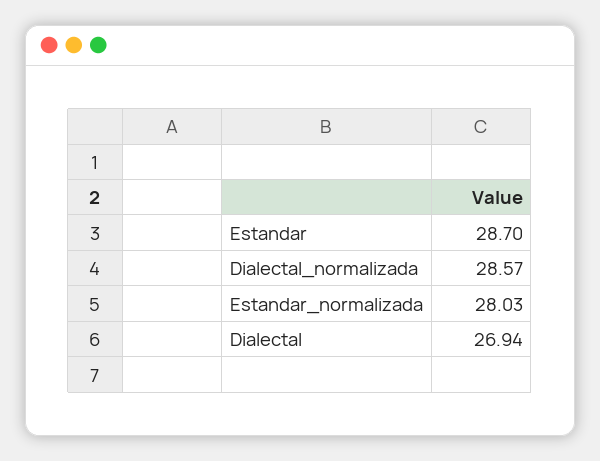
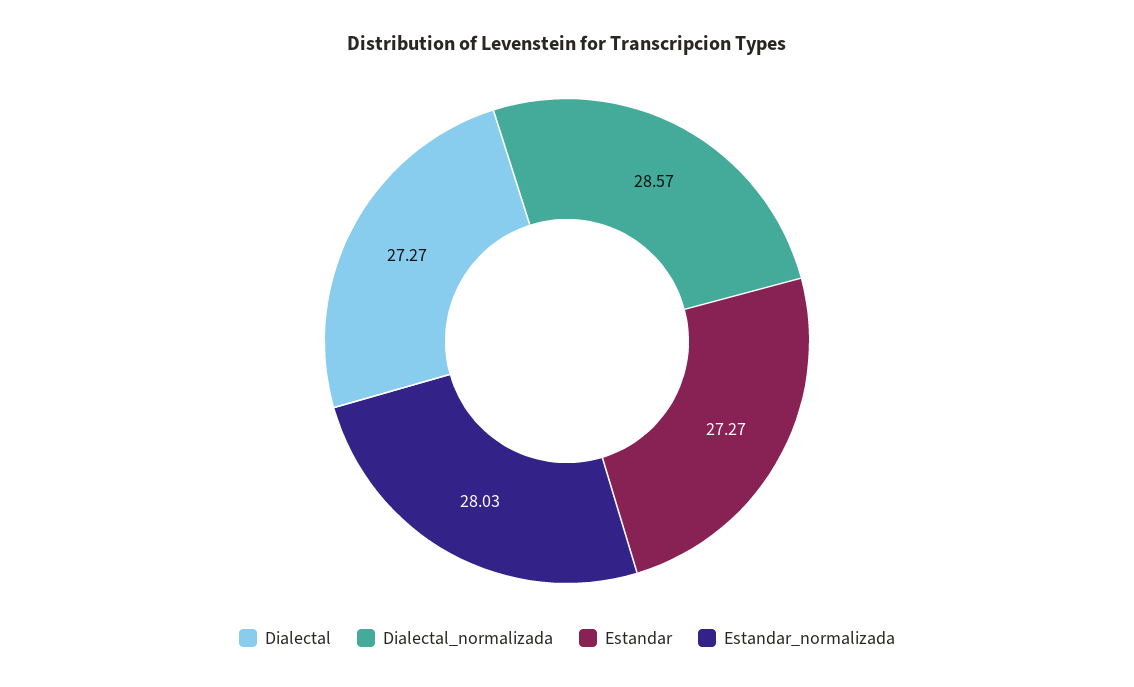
Estandar: 28.7 -> 27.27
Dialectal: 26.94 -> 27.27

